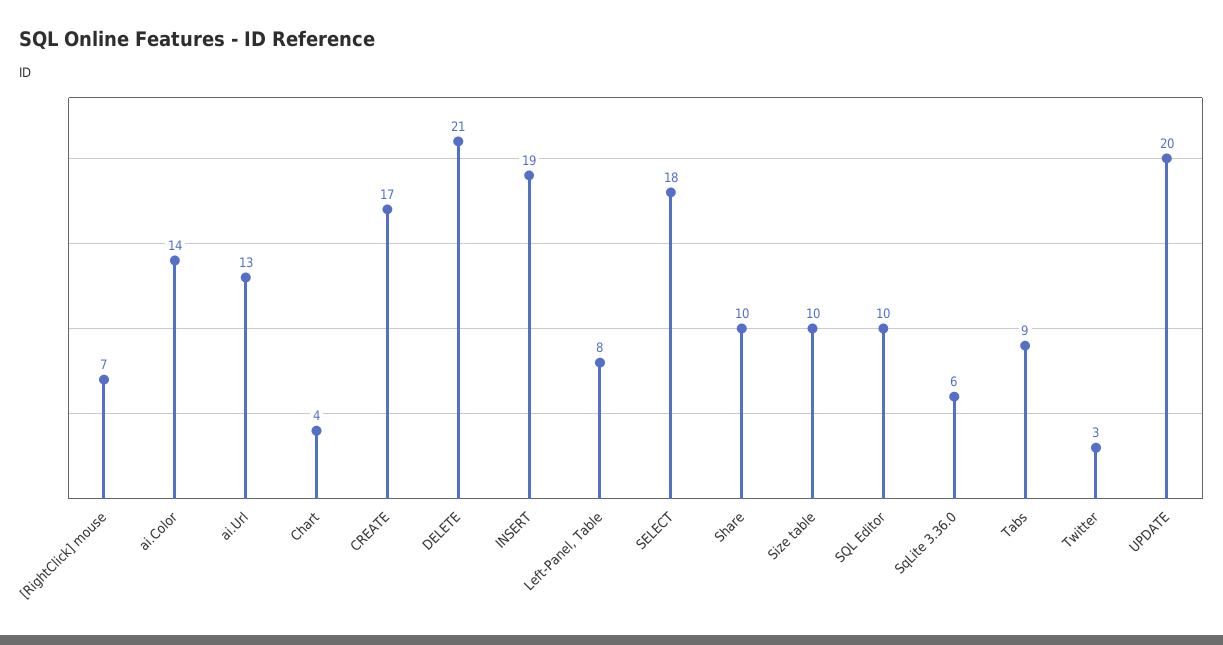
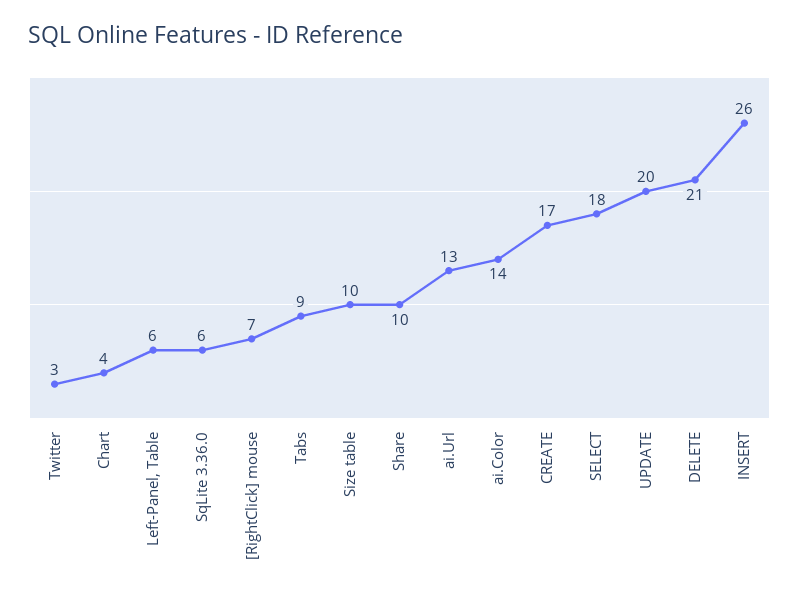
INSERT: 19 -> 26
Left-Panel, Table: 8 -> 6
SQL Editor: 10 -> none

